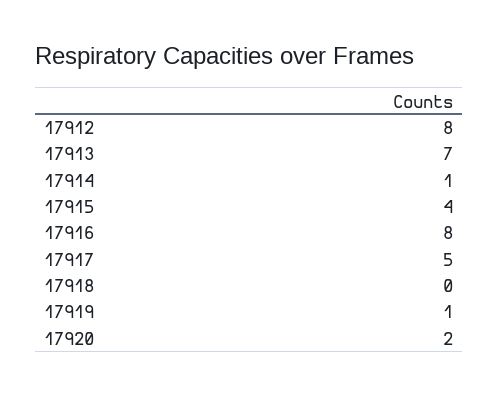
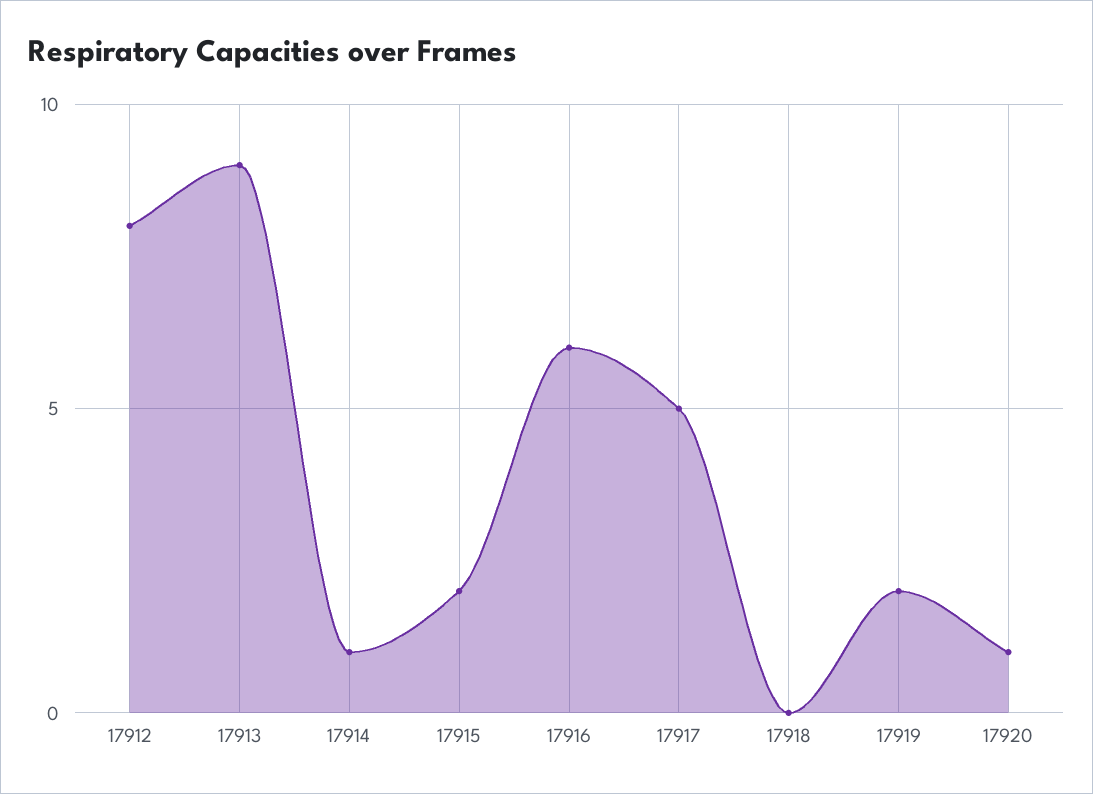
17913: 7 -> 9
17915: 4 -> 2
17916: 8 -> 6
17919: 1 -> 2
17920: 2 -> 1

